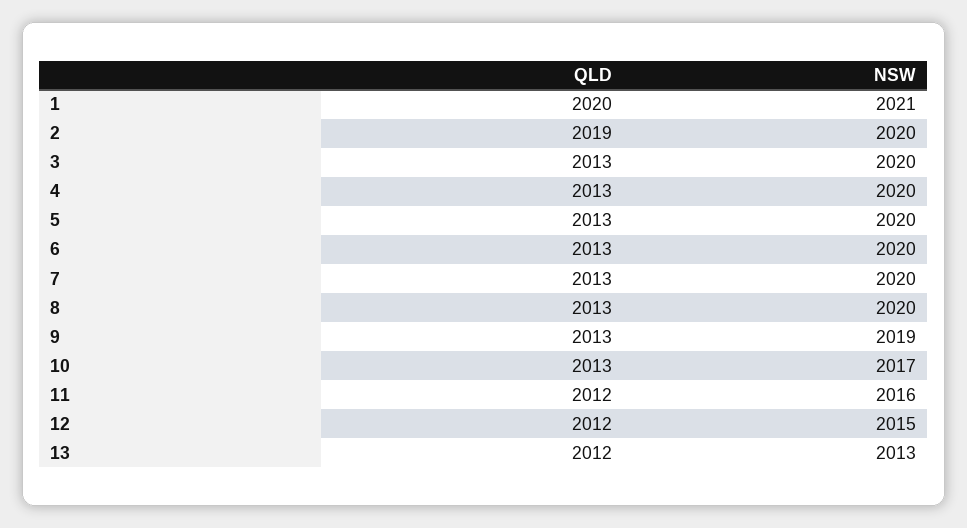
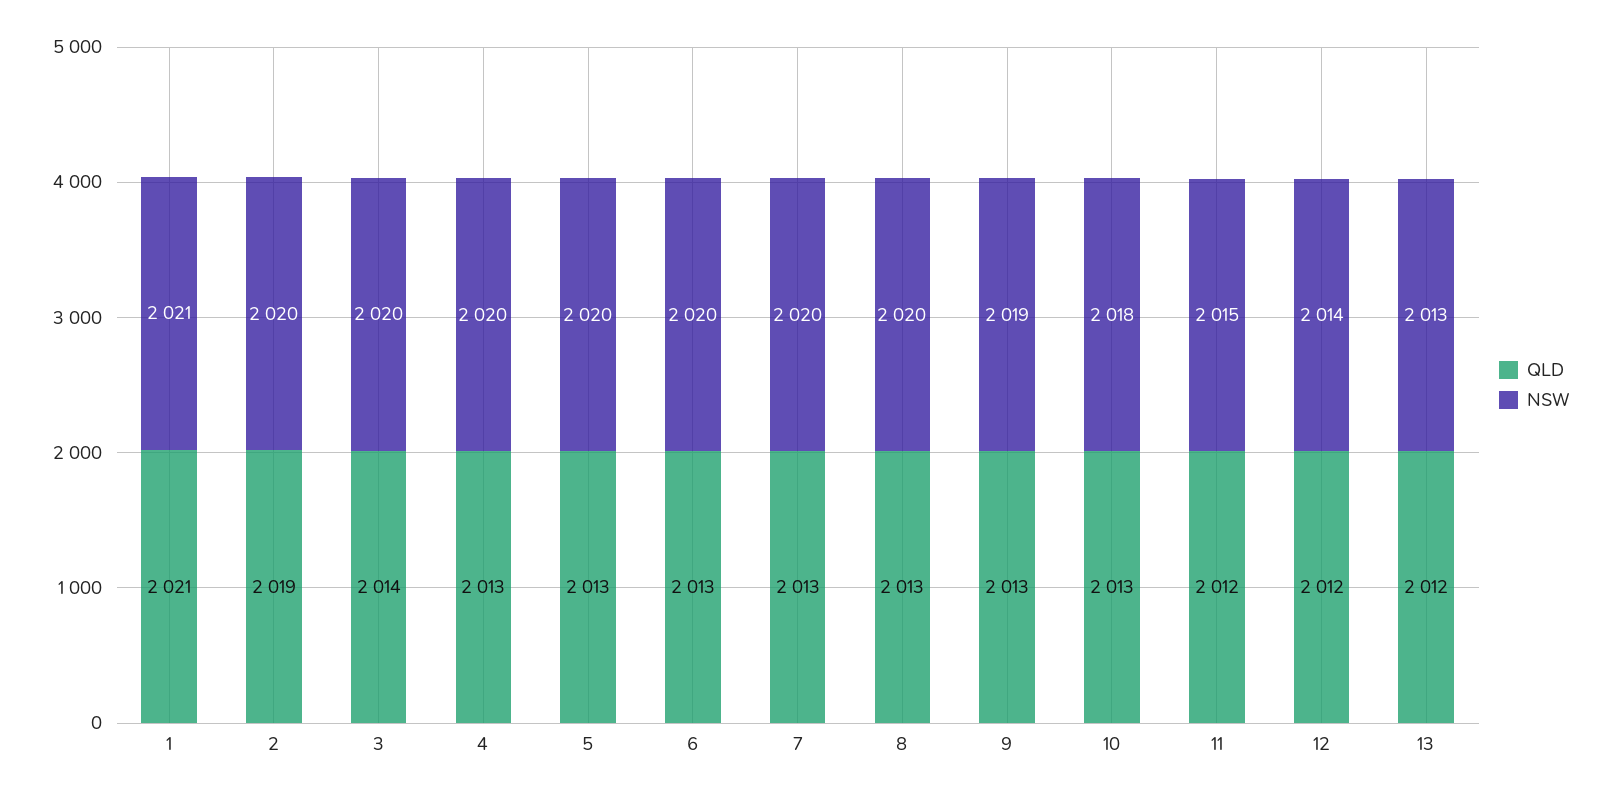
QLD, 1: 2020 -> 2021
QLD, 3: 2013 -> 2014
NSW, 10: 2017 -> 2018
NSW, 11: 2016 -> 2015
NSW, 12: 2015 -> 2014

